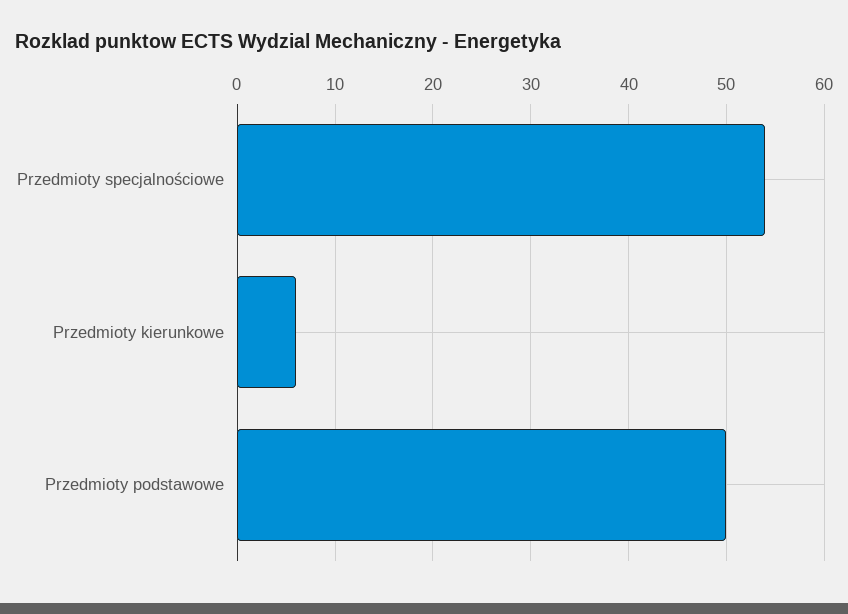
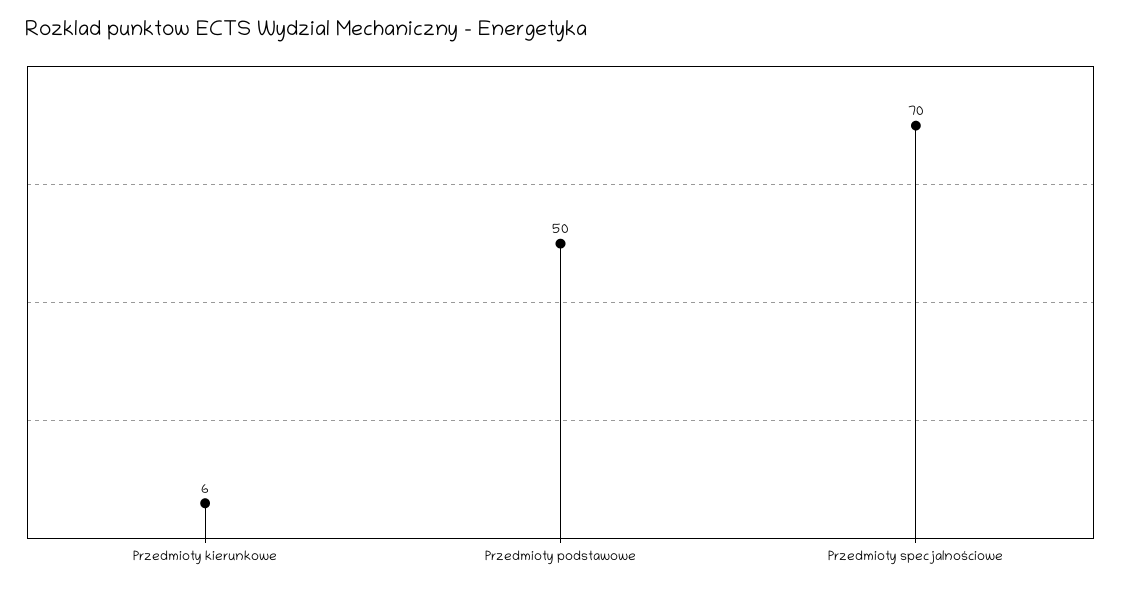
Przedmioty specjalnościowe: 54 -> 70

